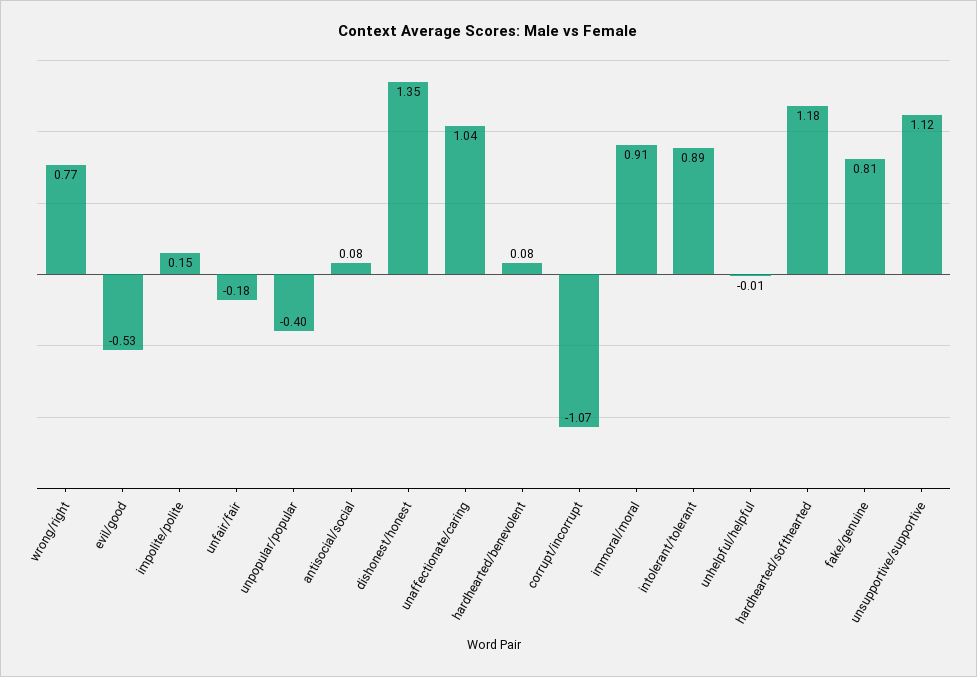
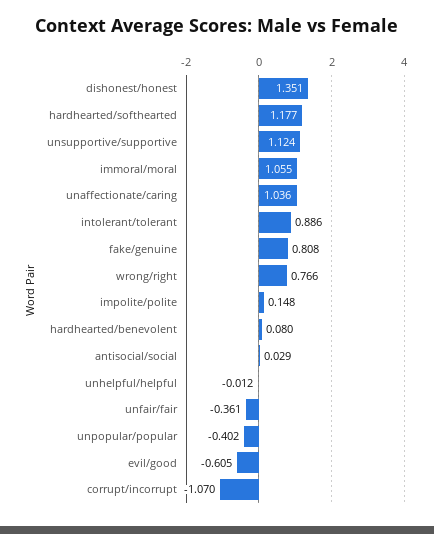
evil/good: -0.53 -> -0.605
unfair/fair: -0.18 -> -0.361
antisocial/social: 0.08 -> 0.029
immoral/moral: 0.91 -> 1.055

